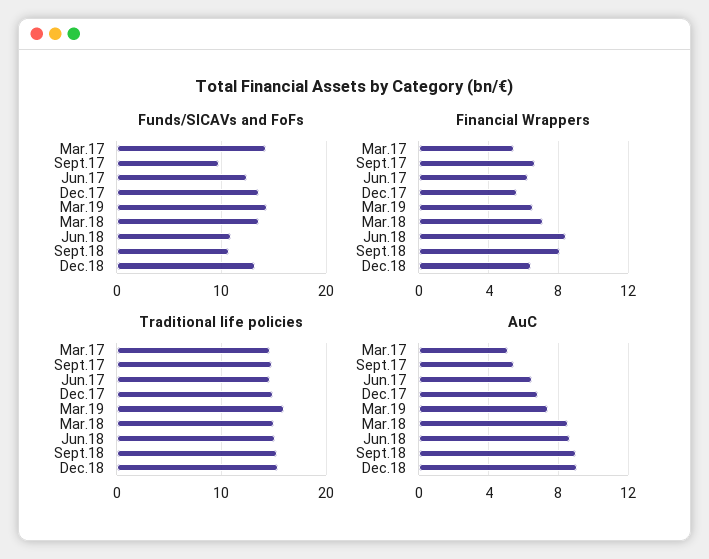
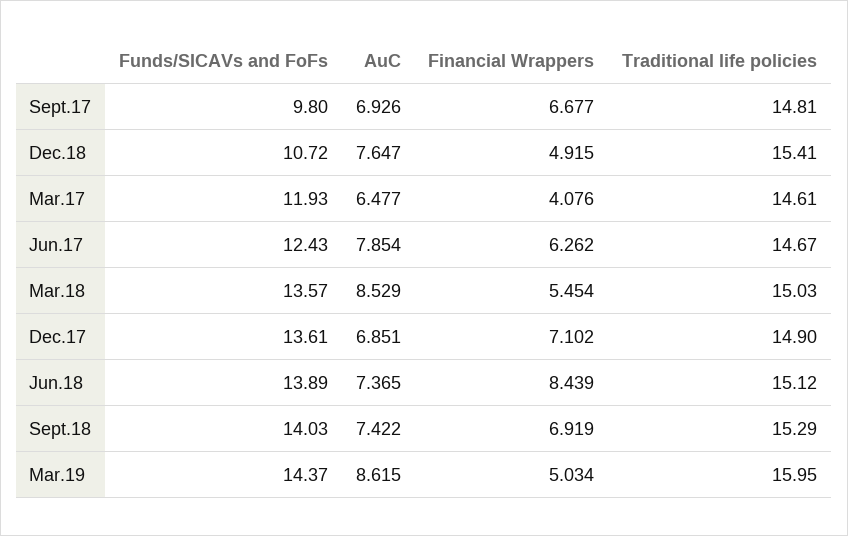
Funds/SICAVs and FoFs, Mar.17: 14 -> 11.93
Funds/SICAVs and FoFs, Jun.18: 11 -> 13.89
Funds/SICAVs and FoFs, Sept.18: 11 -> 14.03
Funds/SICAVs and FoFs, Dec.18: 13 -> 10.72
Financial Wrappers, Mar.17: 5.5 -> 4.076
Financial Wrappers, Dec.17: 5.5 -> 7.102
Financial Wrappers, Mar.19: 6.5 -> 5.034
Financial Wrappers, Mar.18: 7 -> 5.454
Financial Wrappers, Sept.18: 8 -> 6.919
Financial Wrappers, Dec.18: 6.5 -> 4.915
AuC, Mar.17: 5 -> 6.477
AuC, Sept.17: 5.5 -> 6.926
AuC, Jun.17: 6.5 -> 7.854
AuC, Mar.19: 7.5 -> 8.615
AuC, Jun.18: 8.5 -> 7.365
AuC, Sept.18: 9 -> 7.422
AuC, Dec.18: 9 -> 7.647

